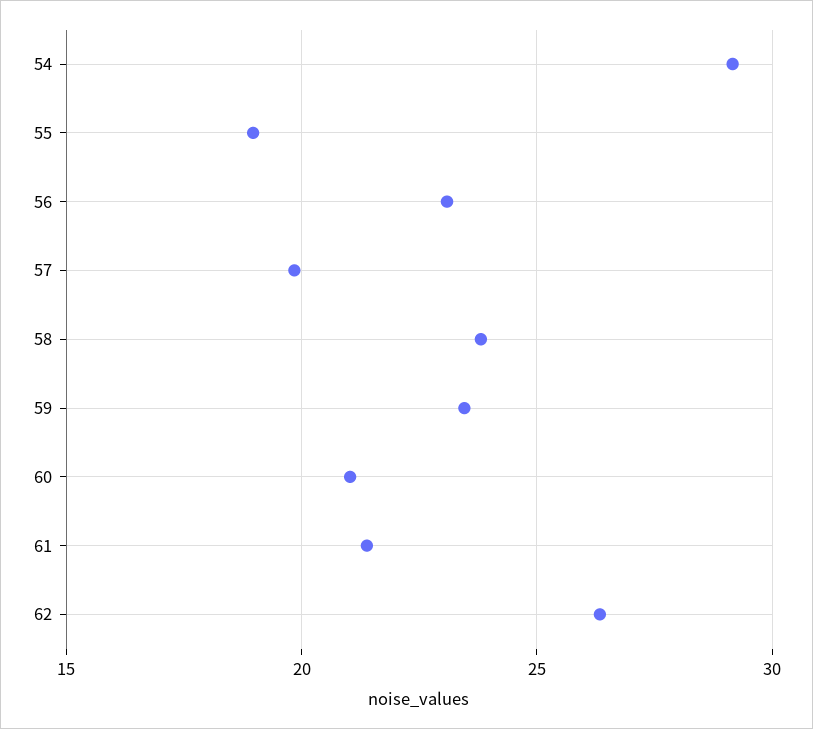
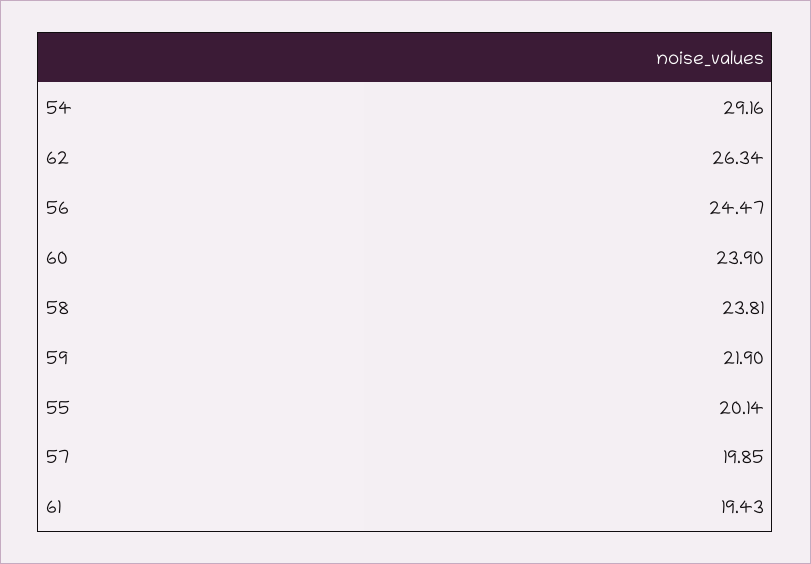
55: 19 -> 20.14
56: 23 -> 24.47
59: 23.5 -> 21.9
60: 21 -> 23.9
61: 21.5 -> 19.43

